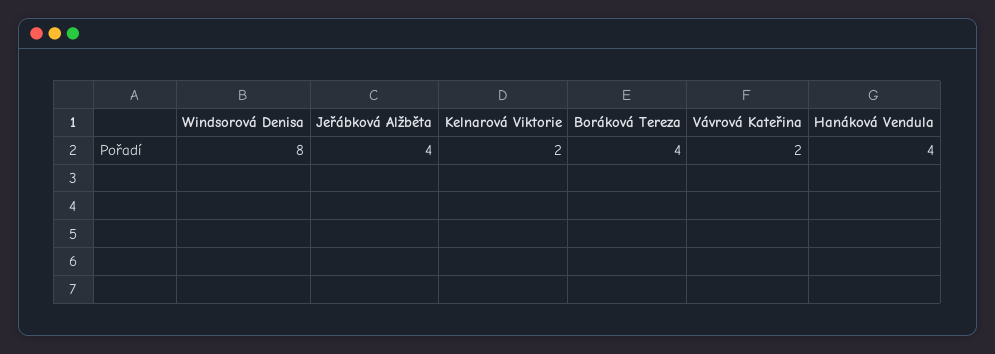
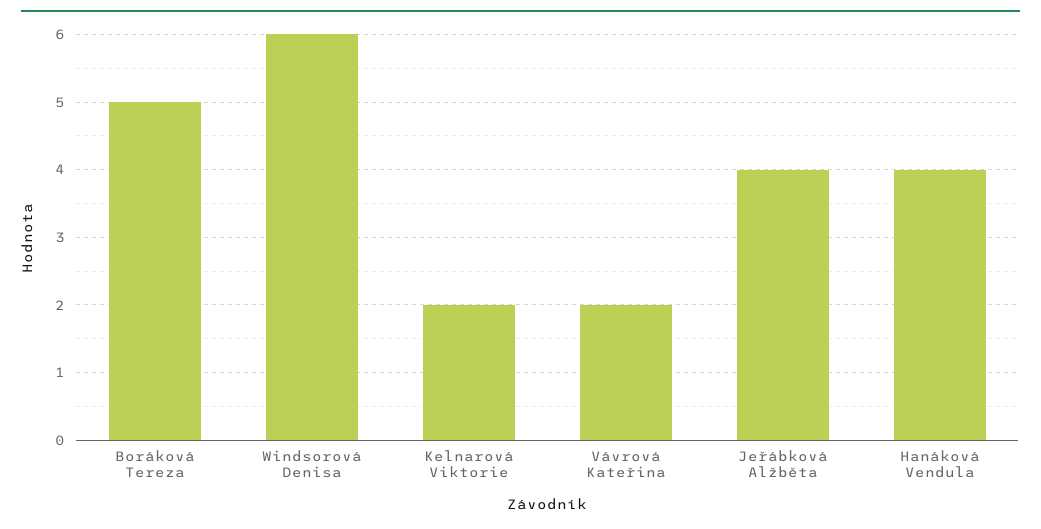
Windsorová Denisa: 8 -> 6
Boráková Tereza: 4 -> 5

